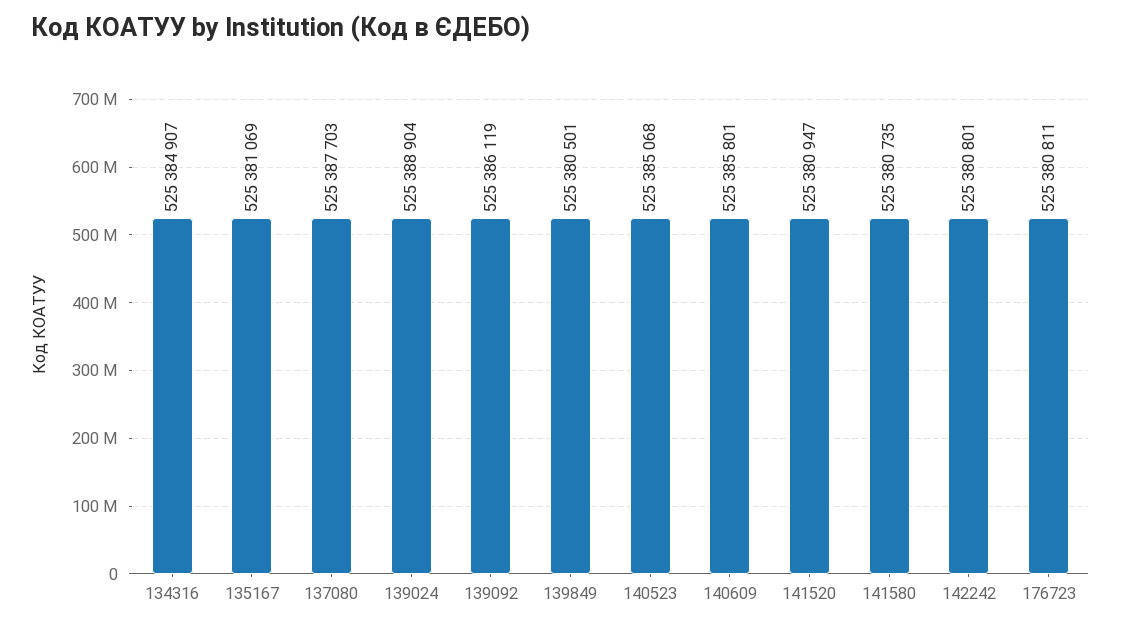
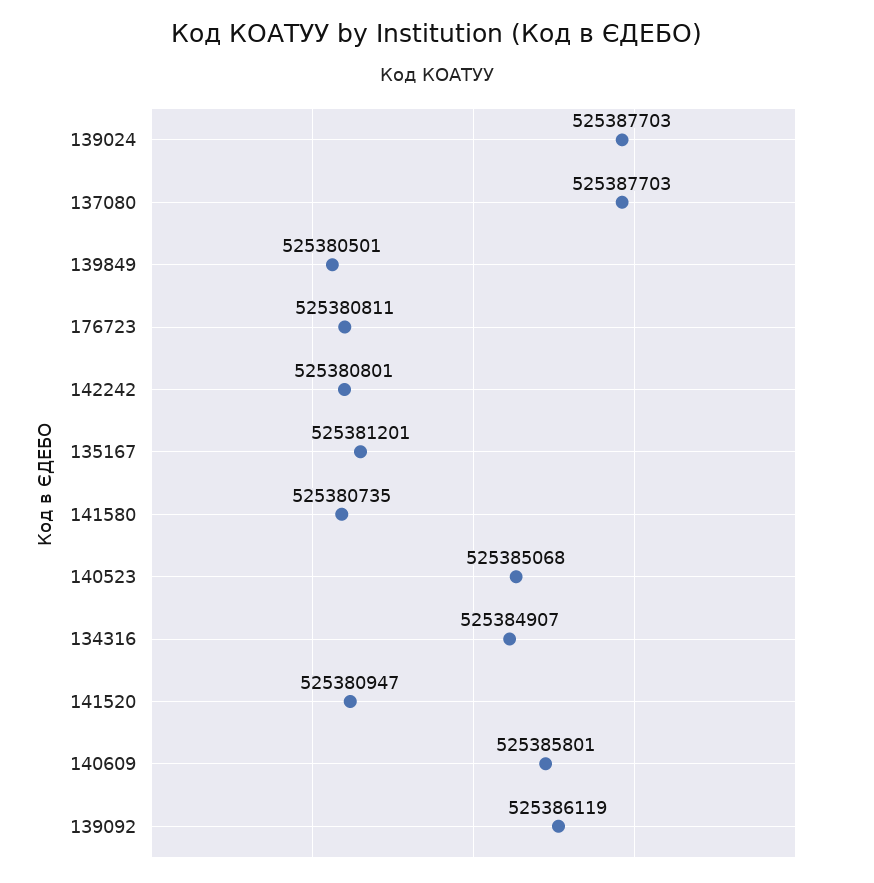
135167: 525381069 -> 525381201
139024: 525388904 -> 525387703

